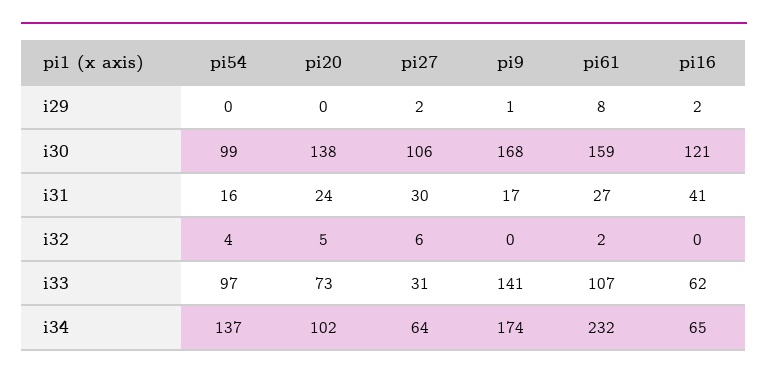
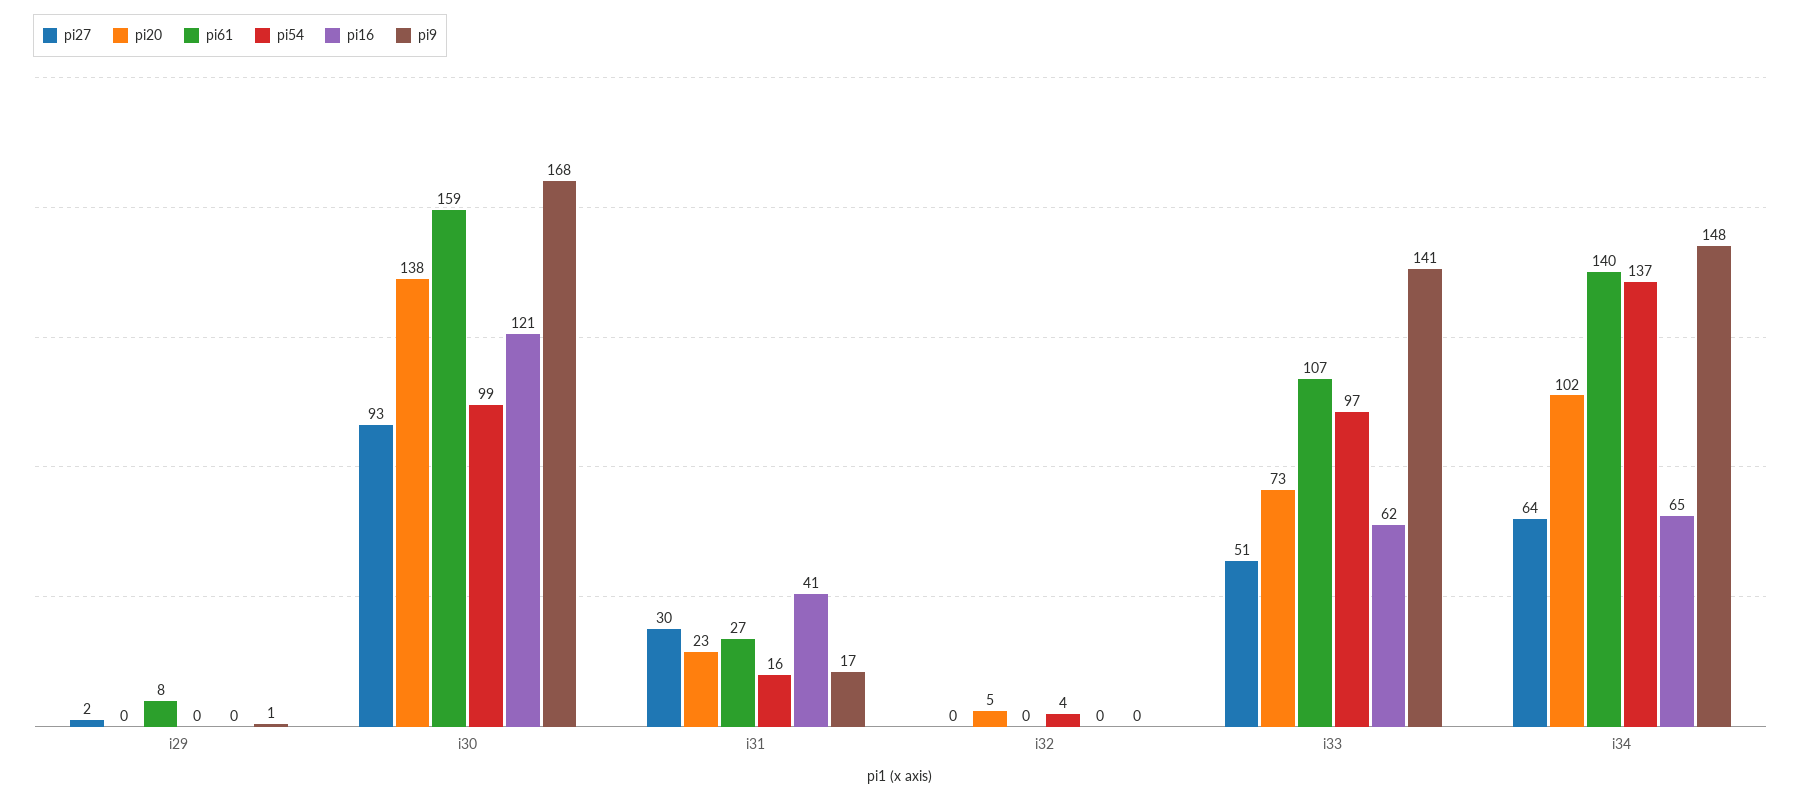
pi16, i29: 2 -> 0
pi27, i30: 106 -> 93
pi20, i31: 24 -> 23
pi27, i32: 6 -> 0
pi61, i32: 2 -> 0
pi27, i33: 31 -> 51
pi9, i34: 174 -> 148
pi61, i34: 232 -> 140

